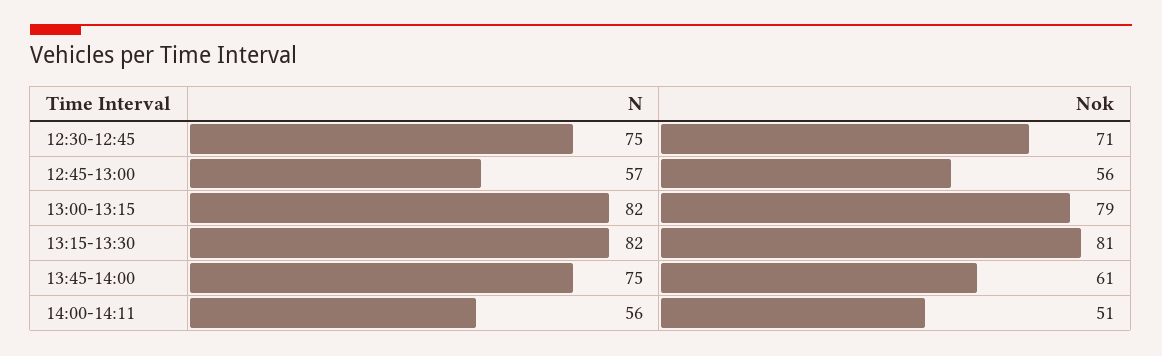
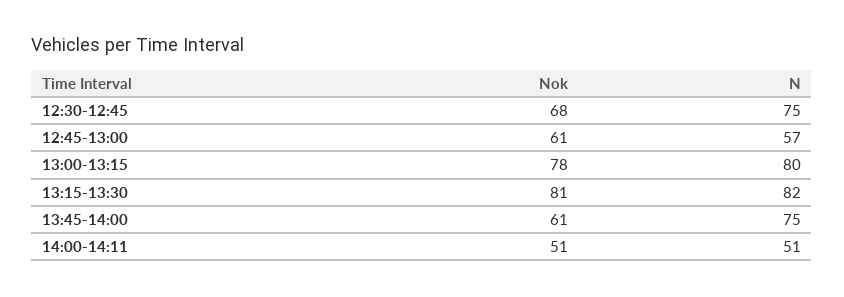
Nok, 12:30-12:45: 71 -> 68
Nok, 12:45-13:00: 56 -> 61
N, 13:00-13:15: 82 -> 80
Nok, 13:00-13:15: 79 -> 78
N, 14:00-14:11: 56 -> 51

